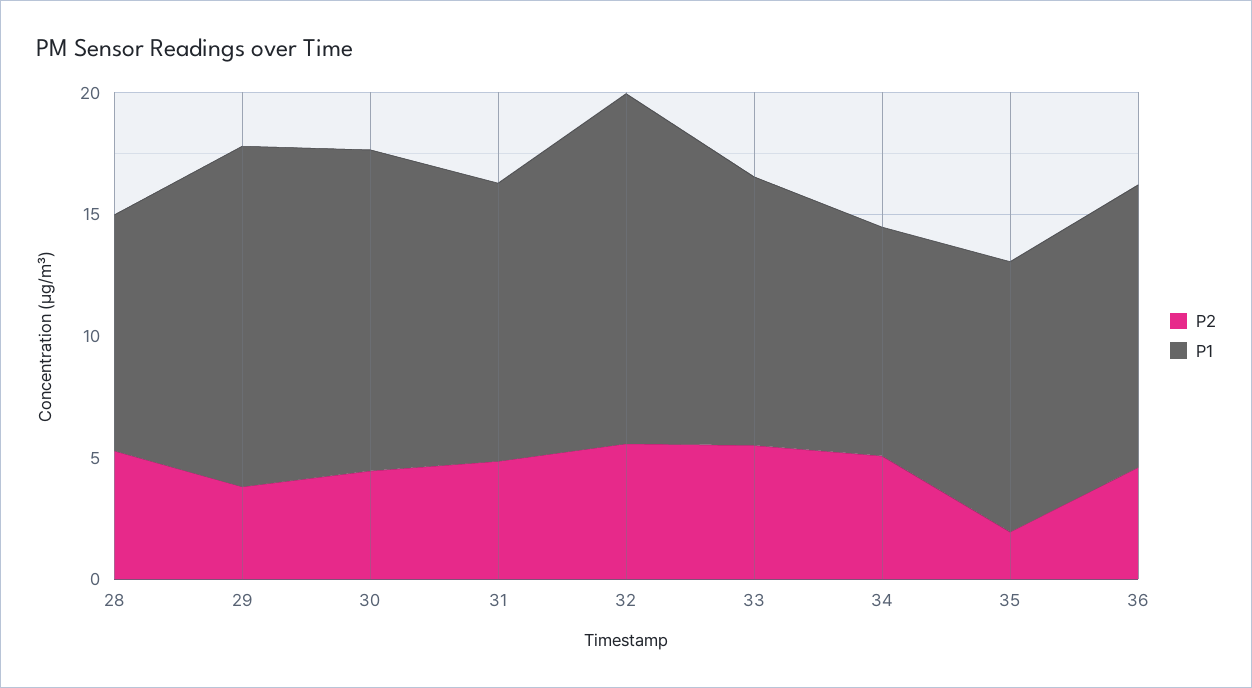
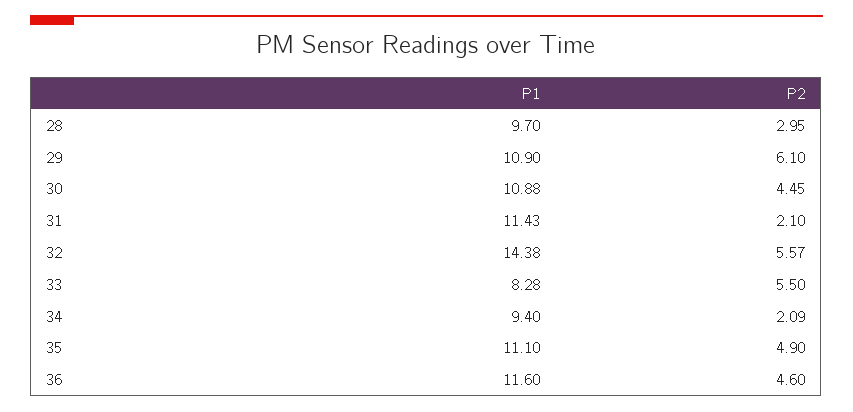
P2, 28: 5 -> 2.95
P2, 29: 4 -> 6.1
P1, 29: 14 -> 10.9
P1, 30: 13 -> 10.88
P2, 31: 5 -> 2.1
P1, 33: 11 -> 8.28
P2, 34: 5 -> 2.09
P2, 35: 2 -> 4.9

